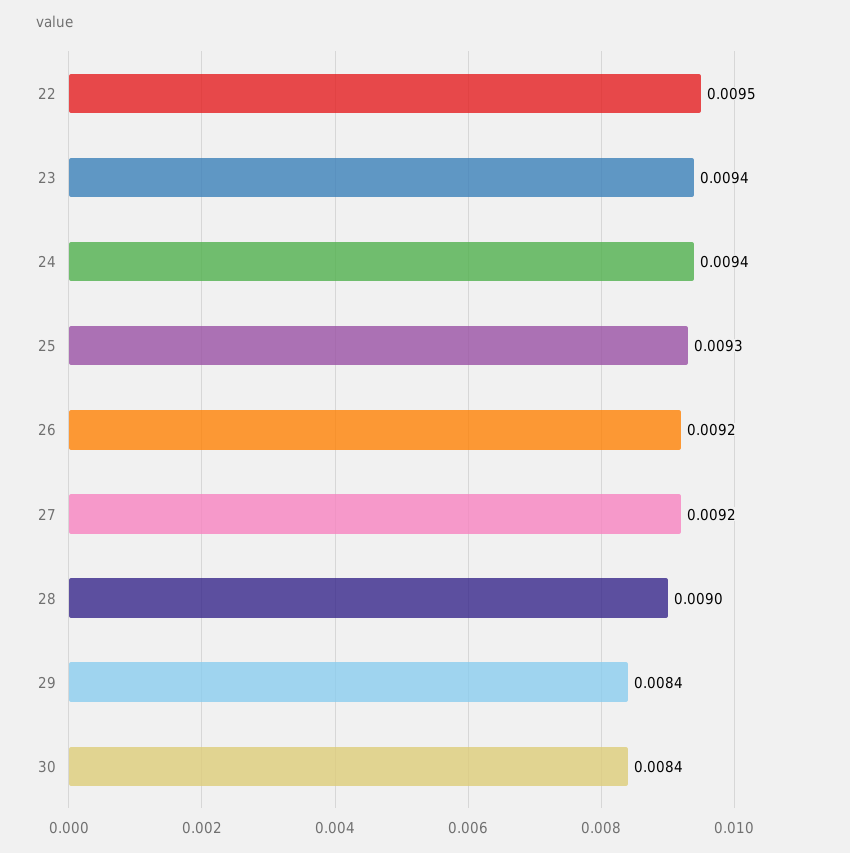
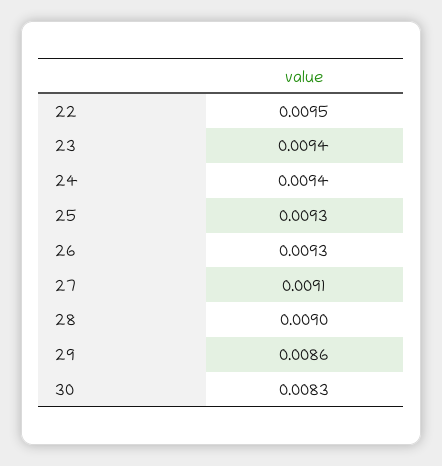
26: 0.0092 -> 0.0093
27: 0.0092 -> 0.0091
29: 0.0084 -> 0.0086
30: 0.0084 -> 0.0083

